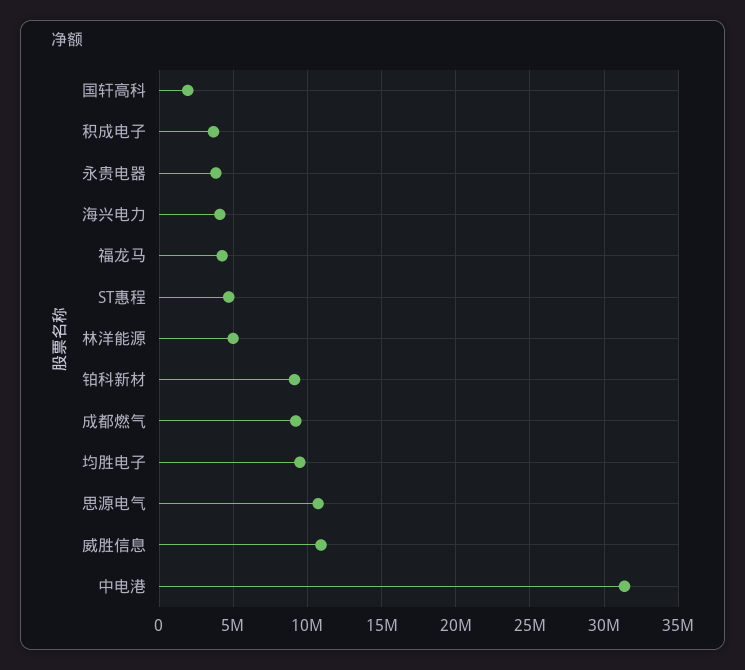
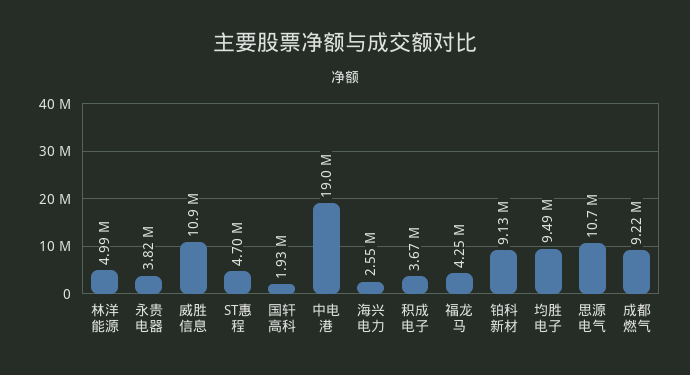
海兴电力: 4000000 -> 2550000
中电港: 31500000 -> 19000000

